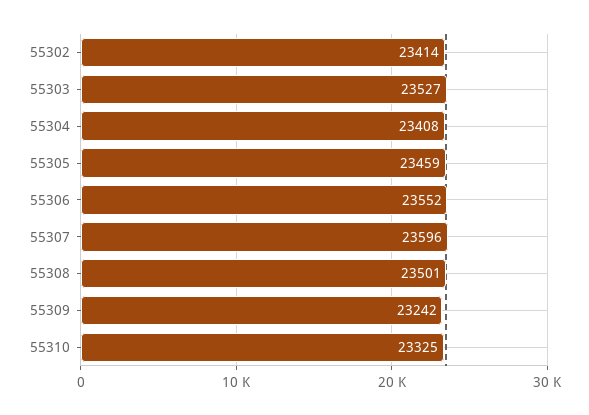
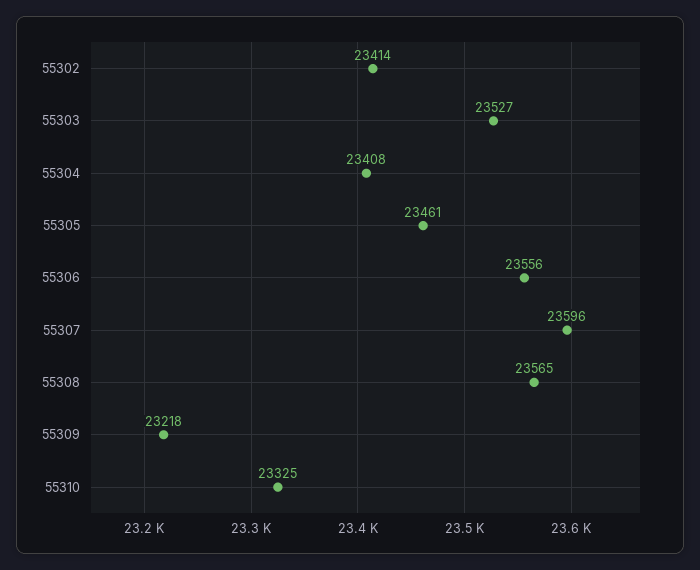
55305: 23459 -> 23461
55306: 23552 -> 23556
55308: 23501 -> 23565
55309: 23242 -> 23218

